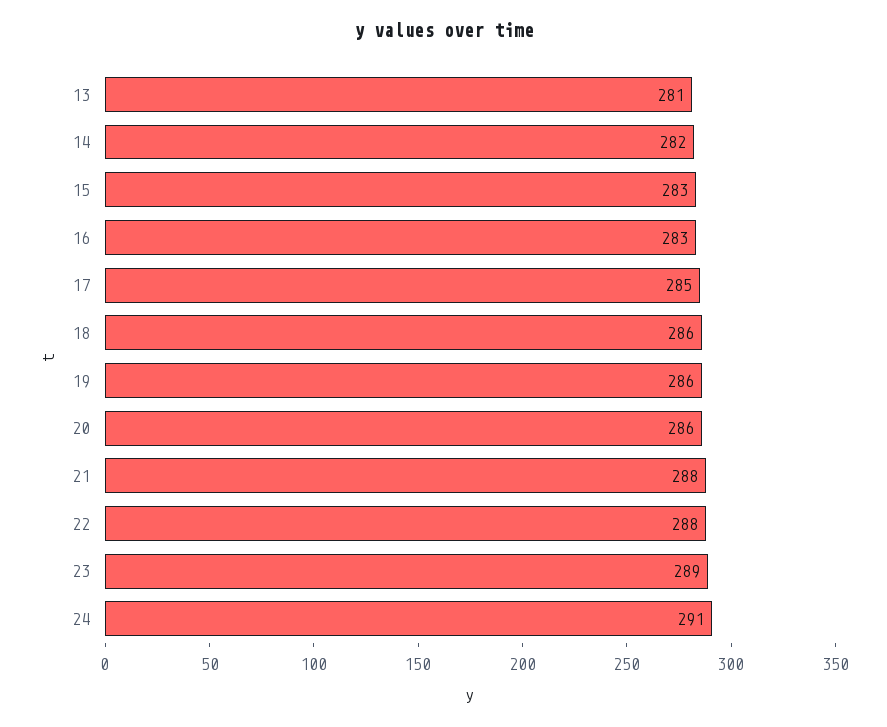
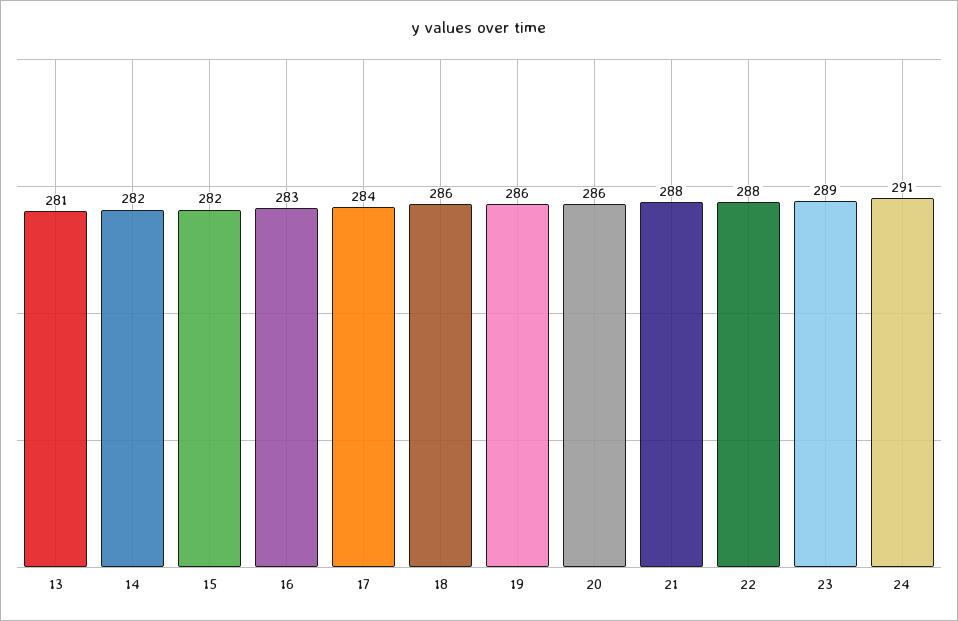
15: 283 -> 282
17: 285 -> 284

